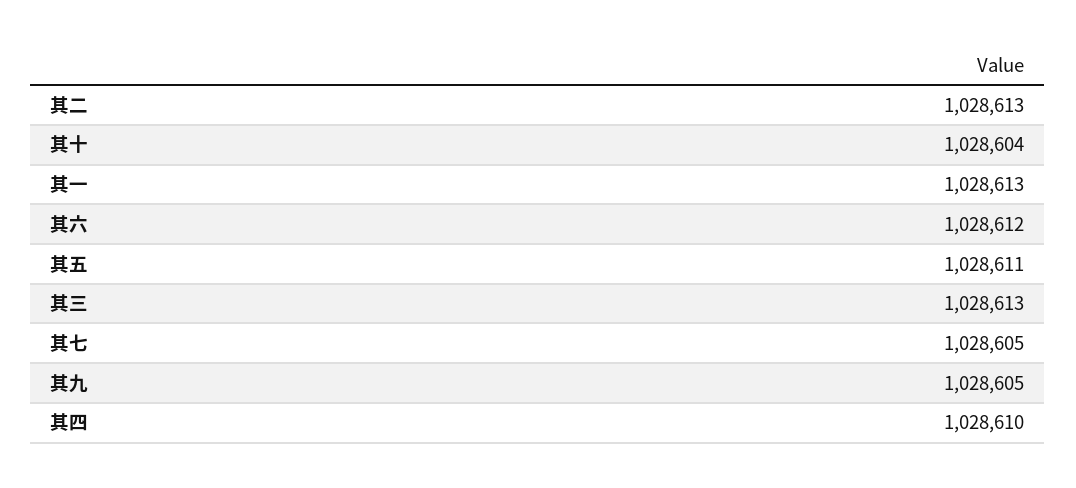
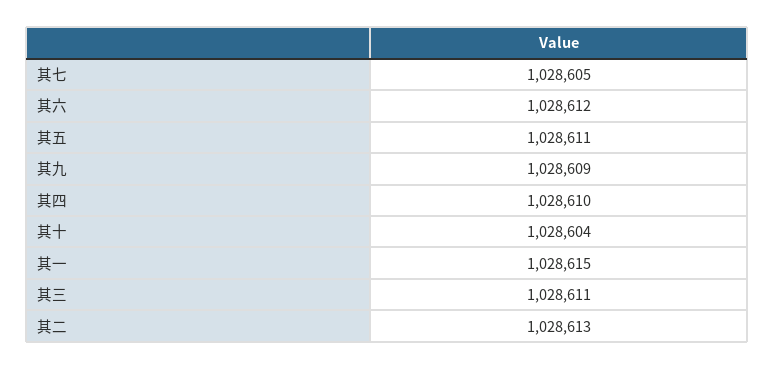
其一: 1028613 -> 1028615
其三: 1028613 -> 1028611
其九: 1028605 -> 1028609

